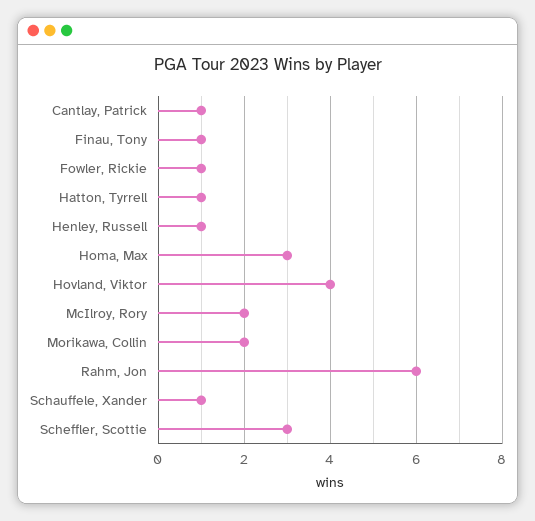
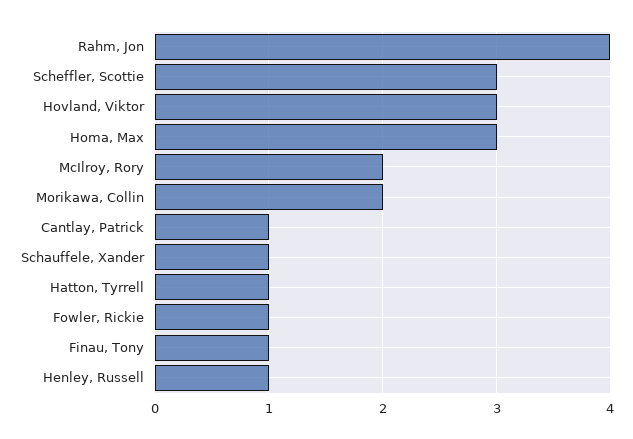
Hovland, Viktor: 4 -> 3
Rahm, Jon: 6 -> 4

